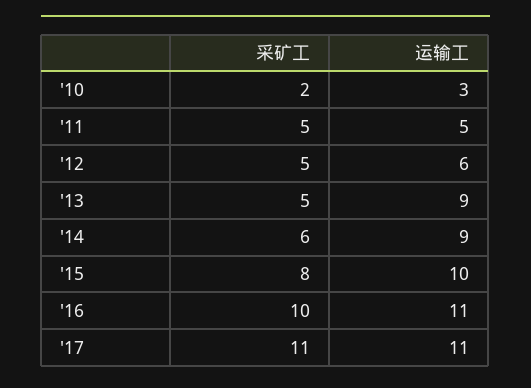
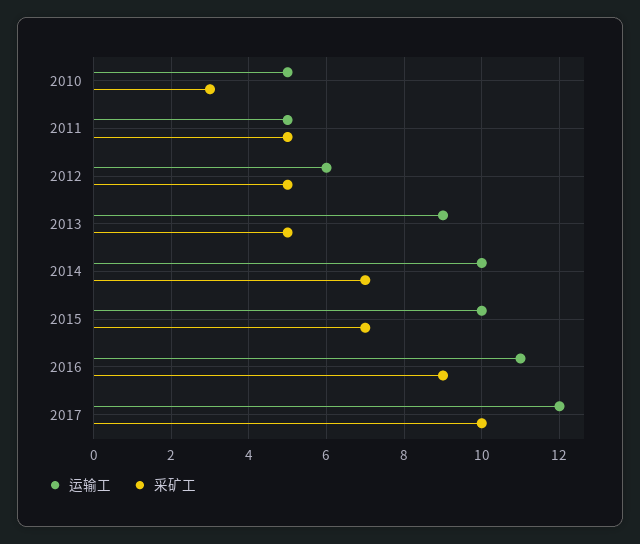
采矿工, '10: 2 -> 3
运输工, '10: 3 -> 5
采矿工, '14: 6 -> 7
运输工, '14: 9 -> 10
采矿工, '15: 8 -> 7
采矿工, '16: 10 -> 9
采矿工, '17: 11 -> 10
运输工, '17: 11 -> 12

